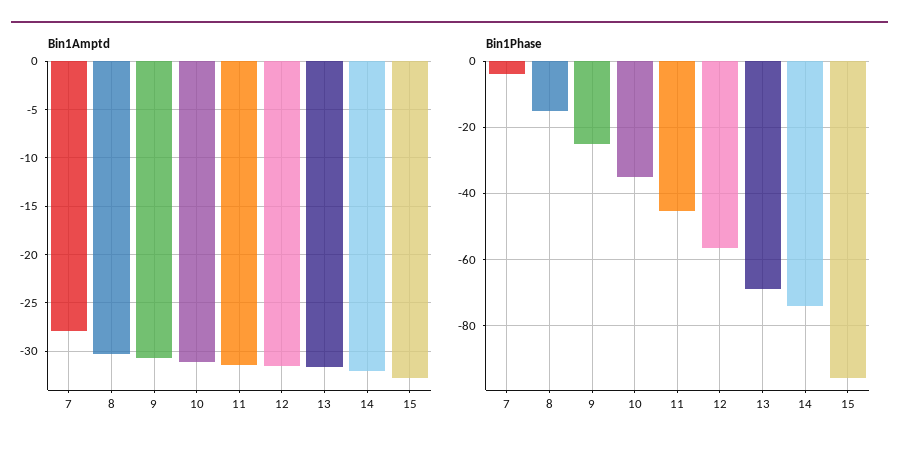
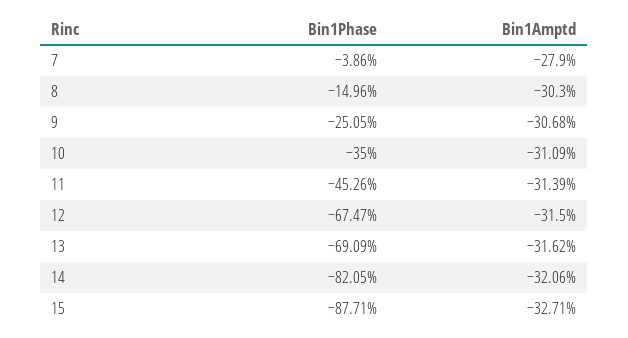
Bin1Phase, 12: -56 -> -67.47
Bin1Phase, 14: -74 -> -82.05
Bin1Phase, 15: -96 -> -87.71

